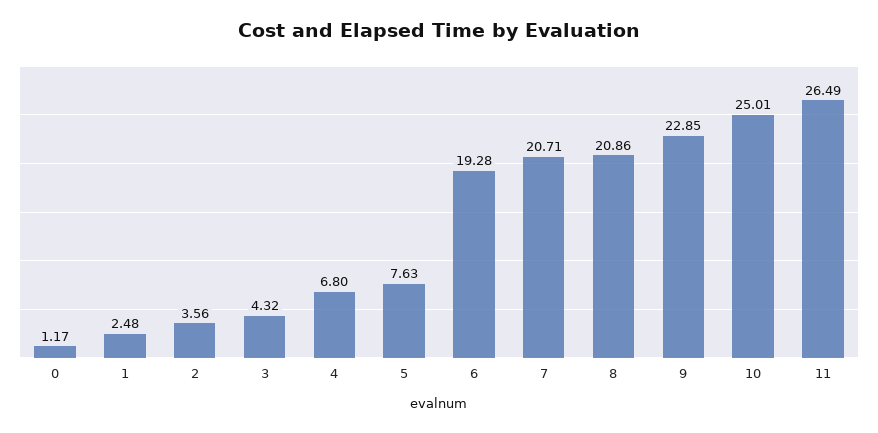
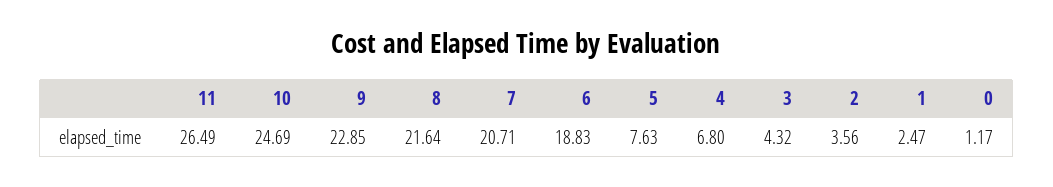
1: 2.48 -> 2.47
6: 19.28 -> 18.83
8: 20.86 -> 21.64
10: 25.01 -> 24.69

